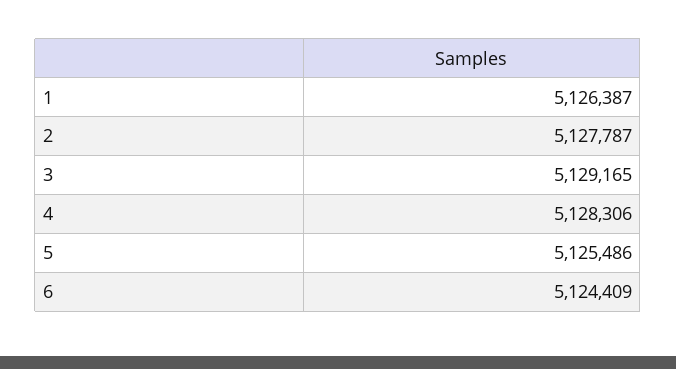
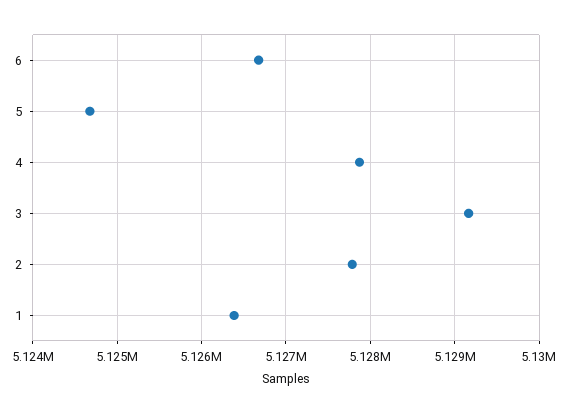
4: 5128306 -> 5127900
5: 5125486 -> 5124700
6: 5124409 -> 5126700

